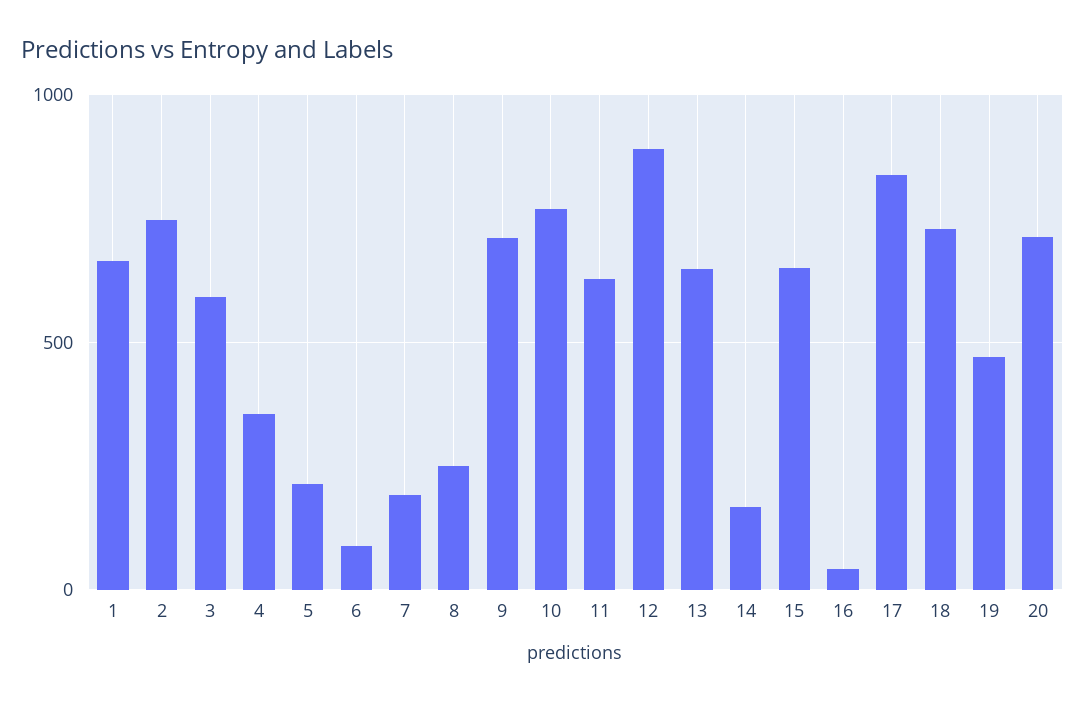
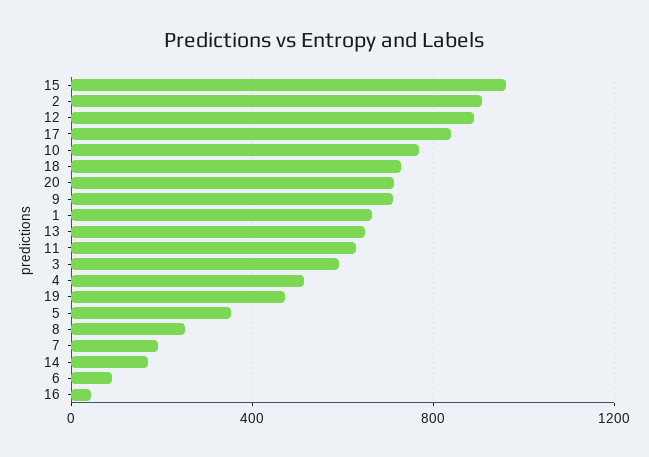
2: 750 -> 900
4: 350 -> 500
5: 200 -> 350
15: 650 -> 950

